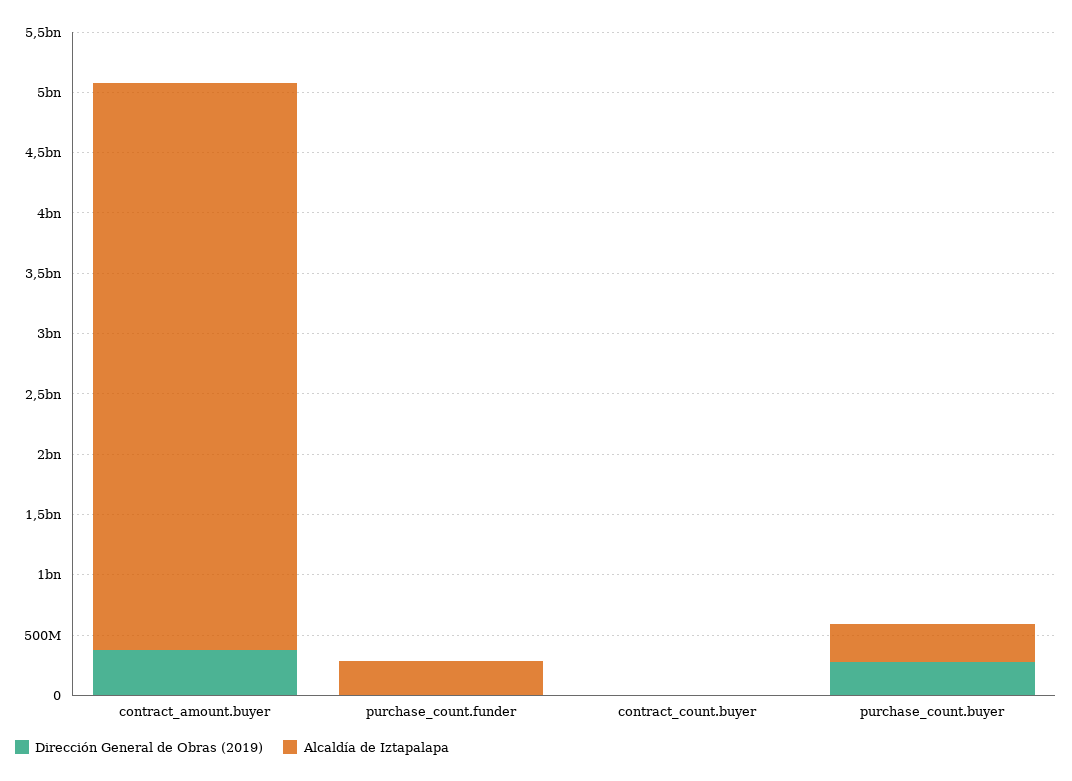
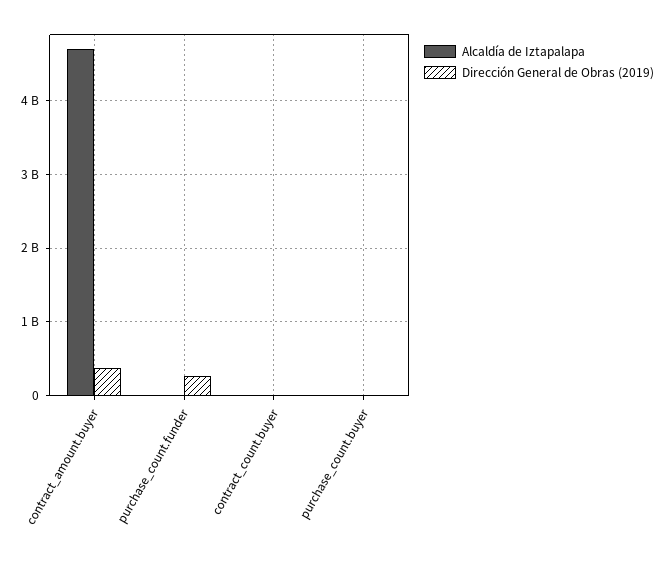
Dirección General de Obras (2019), purchase_count.funder: 0 -> 300000000
Alcaldía de Iztapalapa, purchase_count.funder: 300000000 -> 0
Dirección General de Obras (2019), purchase_count.buyer: 300000000 -> 0
Alcaldía de Iztapalapa, purchase_count.buyer: 300000000 -> 0

